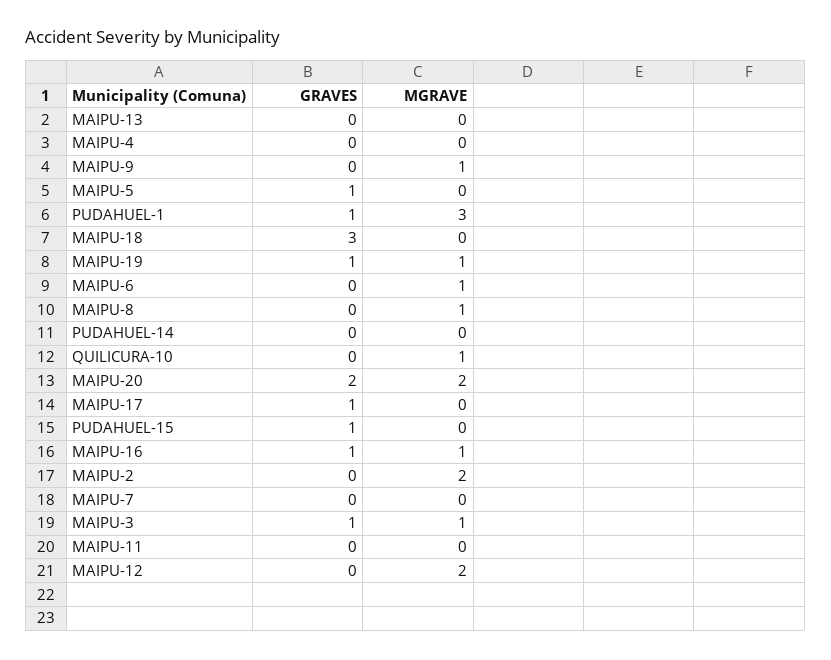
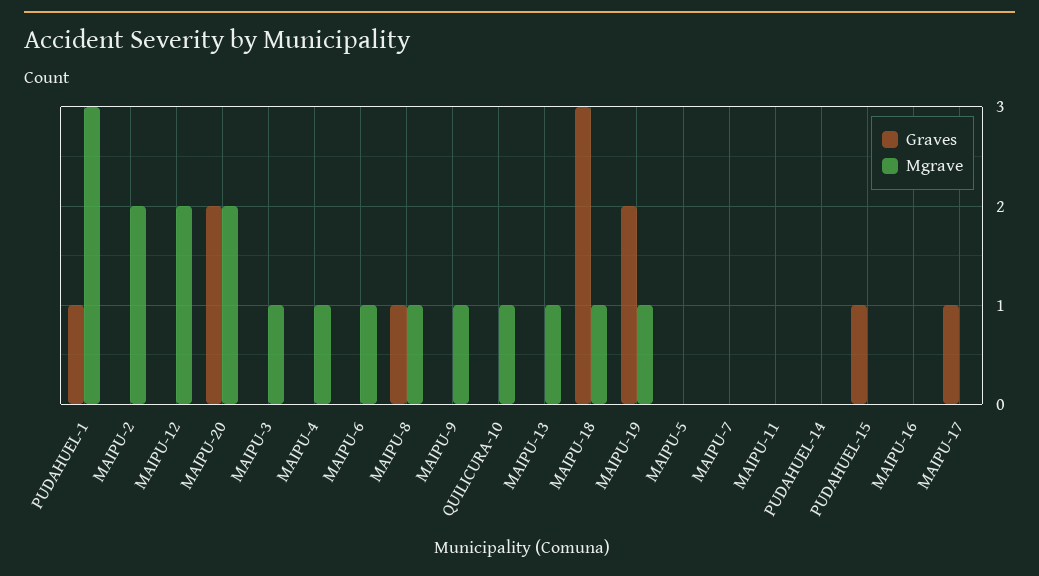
MGRAVE, MAIPU-13: 0 -> 1
MGRAVE, MAIPU-4: 0 -> 1
GRAVES, MAIPU-5: 1 -> 0
MGRAVE, MAIPU-18: 0 -> 1
GRAVES, MAIPU-19: 1 -> 2
GRAVES, MAIPU-8: 0 -> 1
GRAVES, MAIPU-16: 1 -> 0
MGRAVE, MAIPU-16: 1 -> 0
GRAVES, MAIPU-3: 1 -> 0

